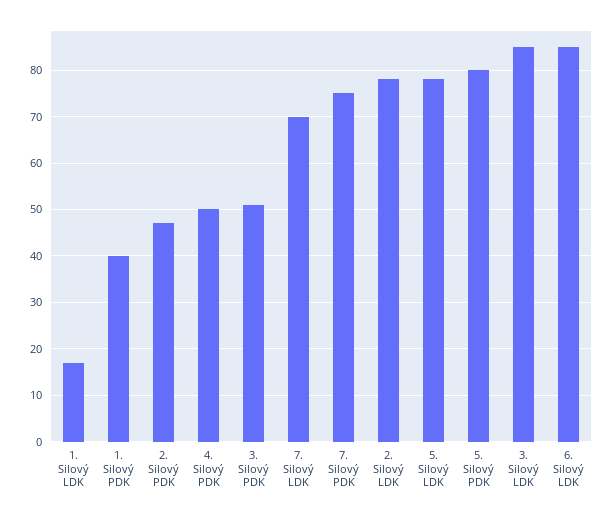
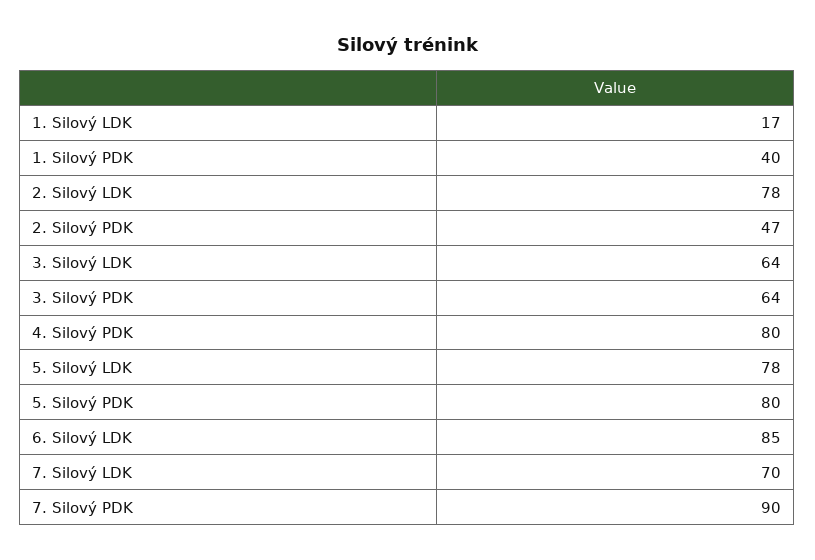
4. Silový PDK: 50 -> 80
3. Silový PDK: 50 -> 64
7. Silový PDK: 75 -> 90
3. Silový LDK: 85 -> 64

